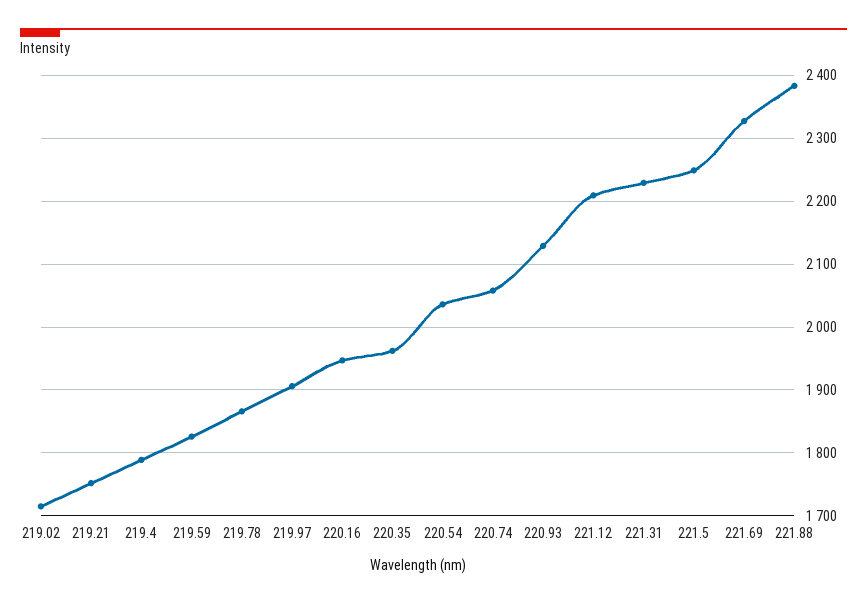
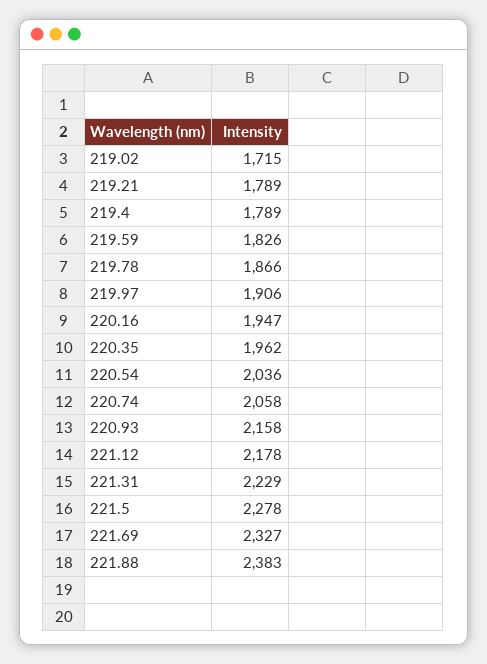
219.21: 1750 -> 1789
220.93: 2130 -> 2158
221.12: 2210 -> 2178
221.5: 2250 -> 2278

